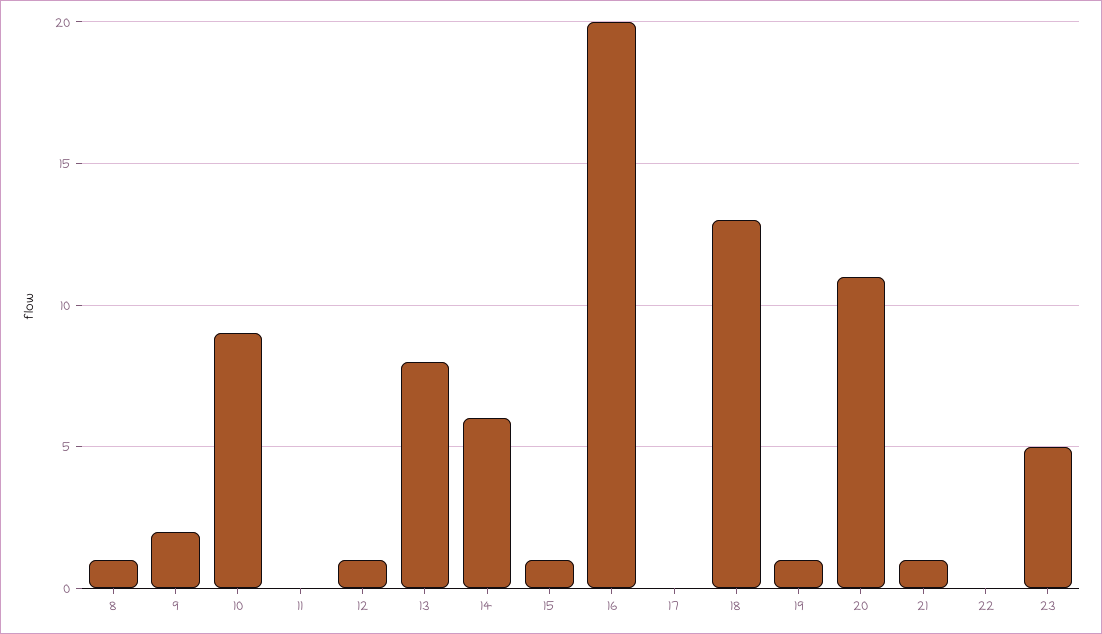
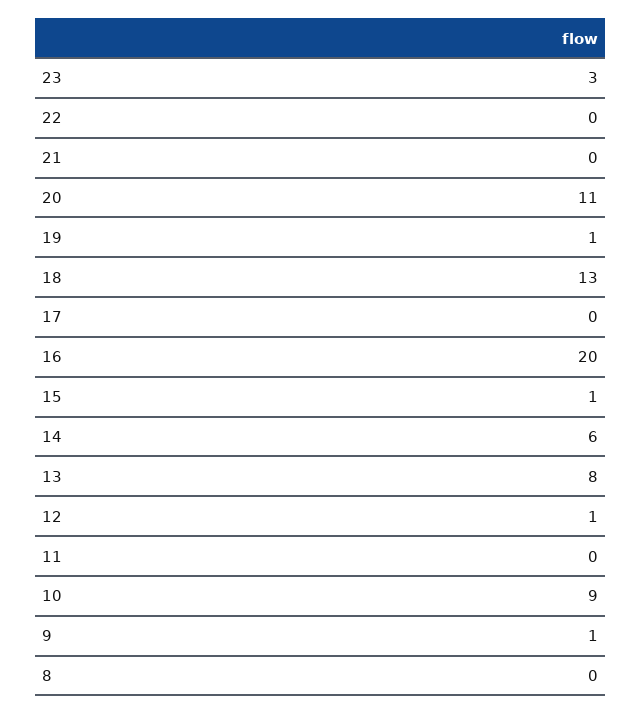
8: 1 -> 0
9: 2 -> 1
21: 1 -> 0
23: 5 -> 3

